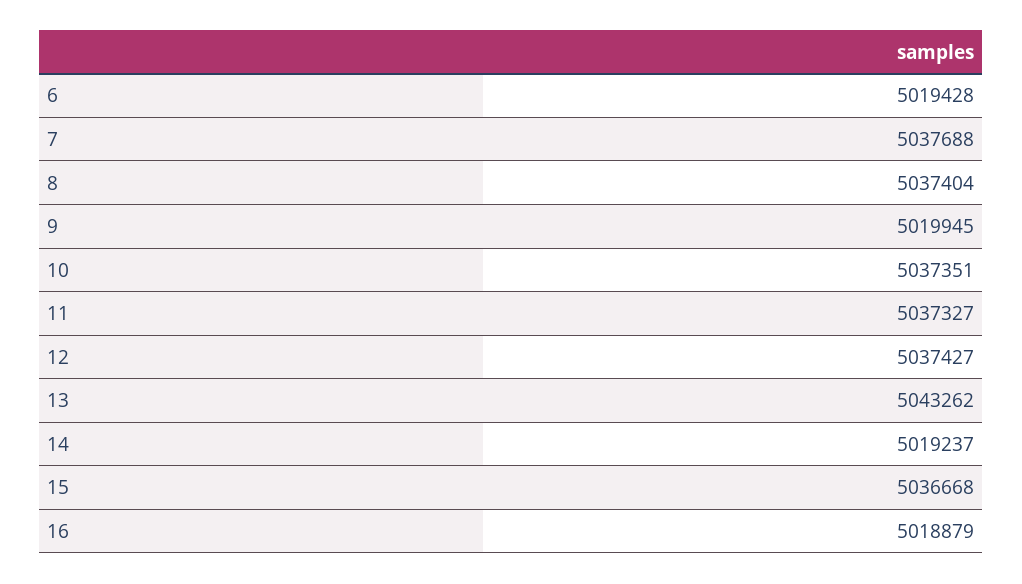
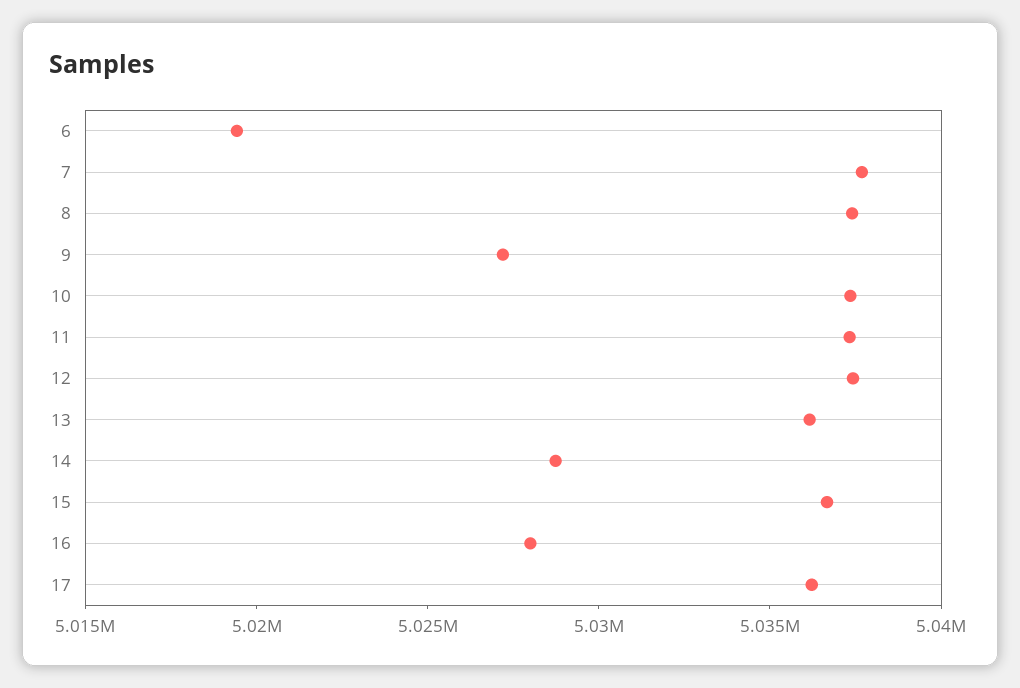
9: 5019945 -> 5027000
13: 5043262 -> 5036000
14: 5019237 -> 5029000
16: 5018879 -> 5028000
17: none -> 5036000

